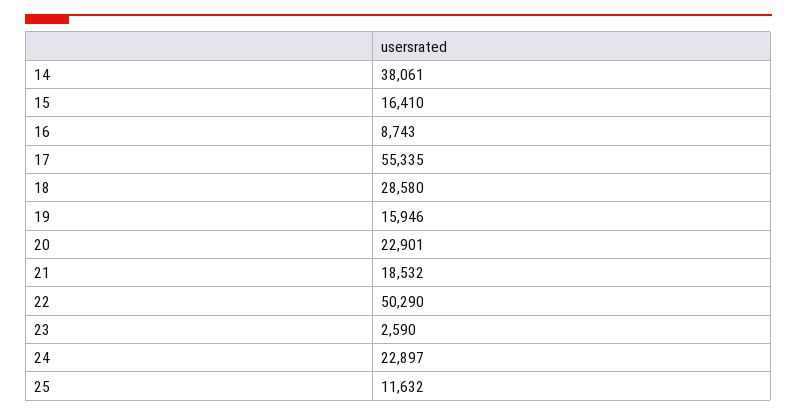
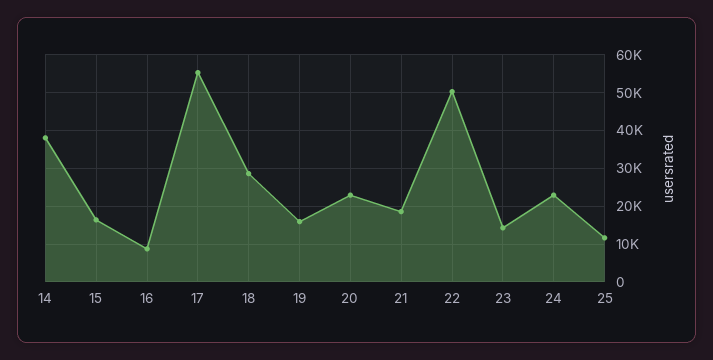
23: 2590 -> 14000

